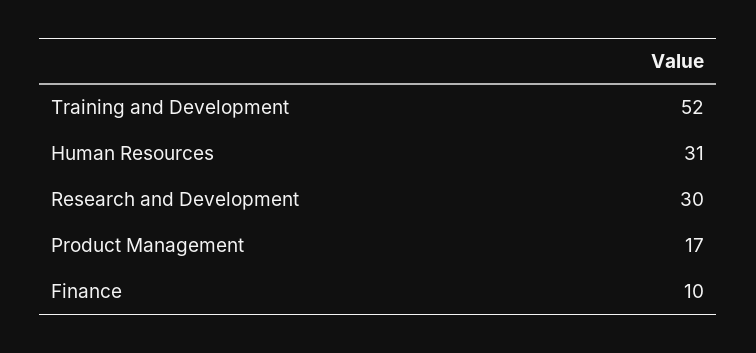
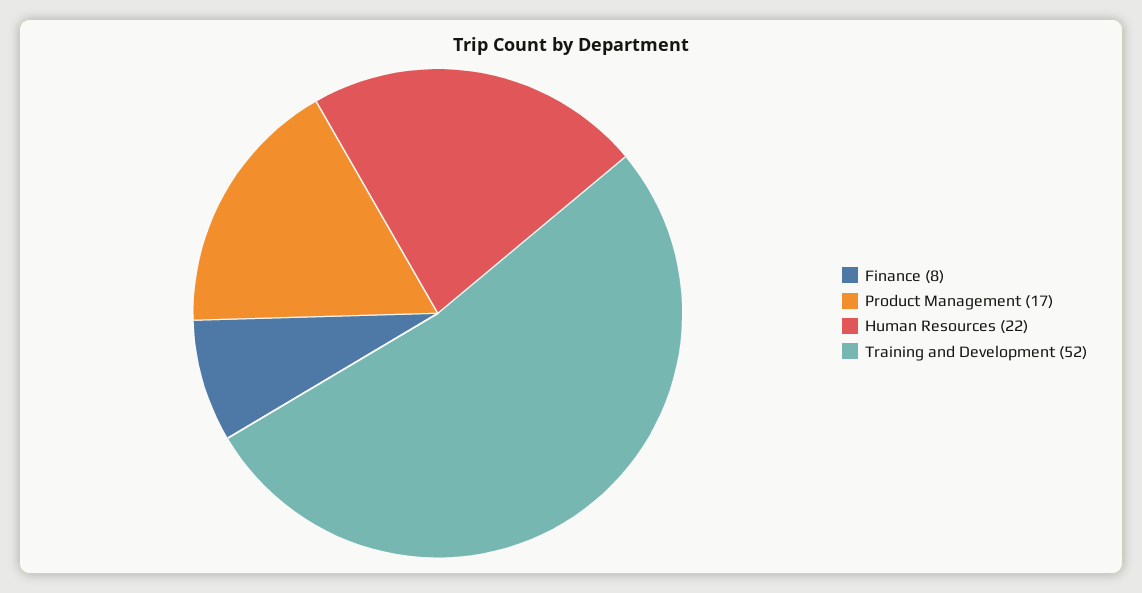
Human Resources: 31 -> 22
Research and Development: 30 -> none
Finance: 10 -> 8

